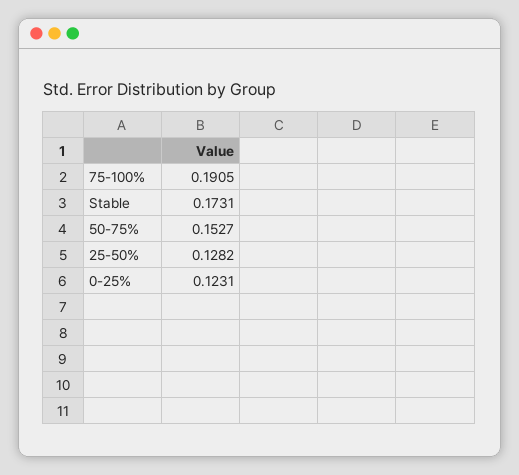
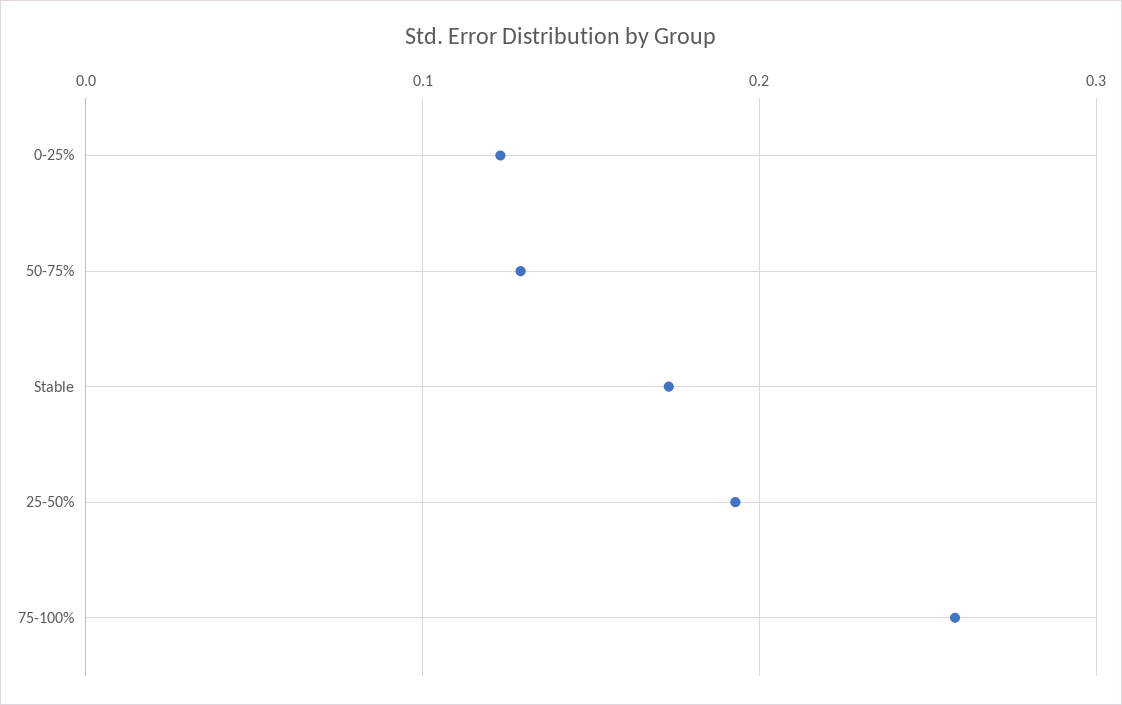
75-100%: 0.1905 -> 0.26
50-75%: 0.1527 -> 0.13
25-50%: 0.1282 -> 0.19

